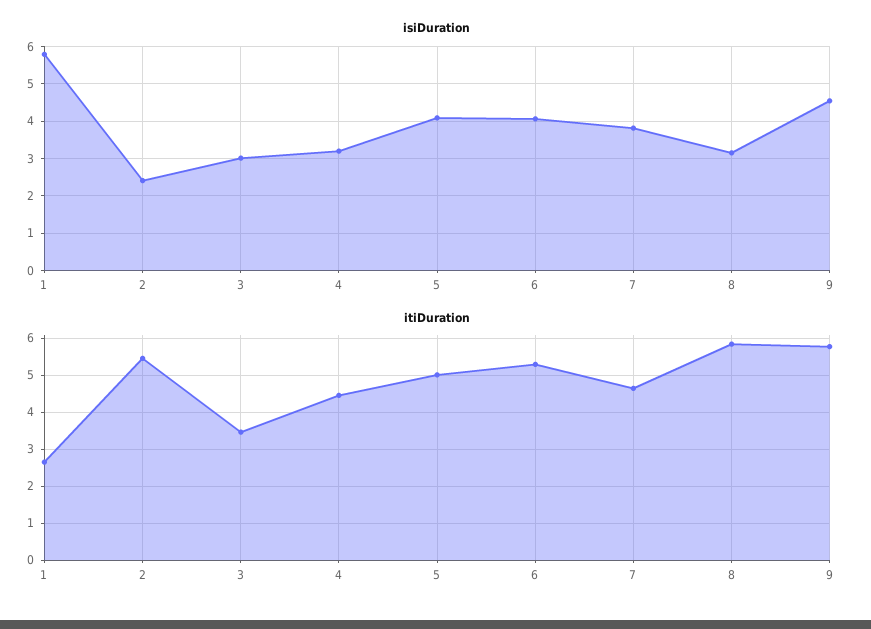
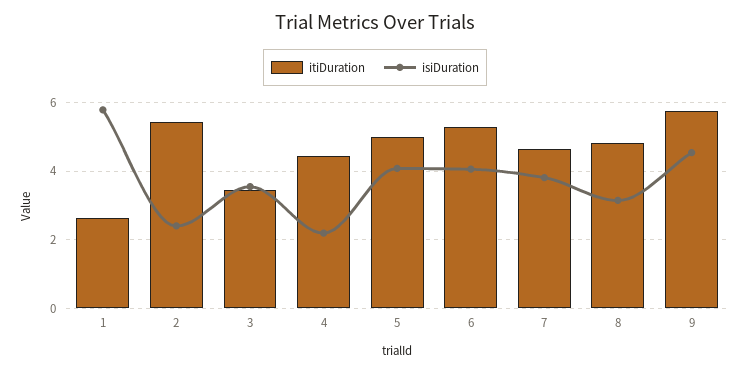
isiDuration, 3: 3 -> 3.6
isiDuration, 4: 3.2 -> 2.2
itiDuration, 8: 5.8 -> 4.8

